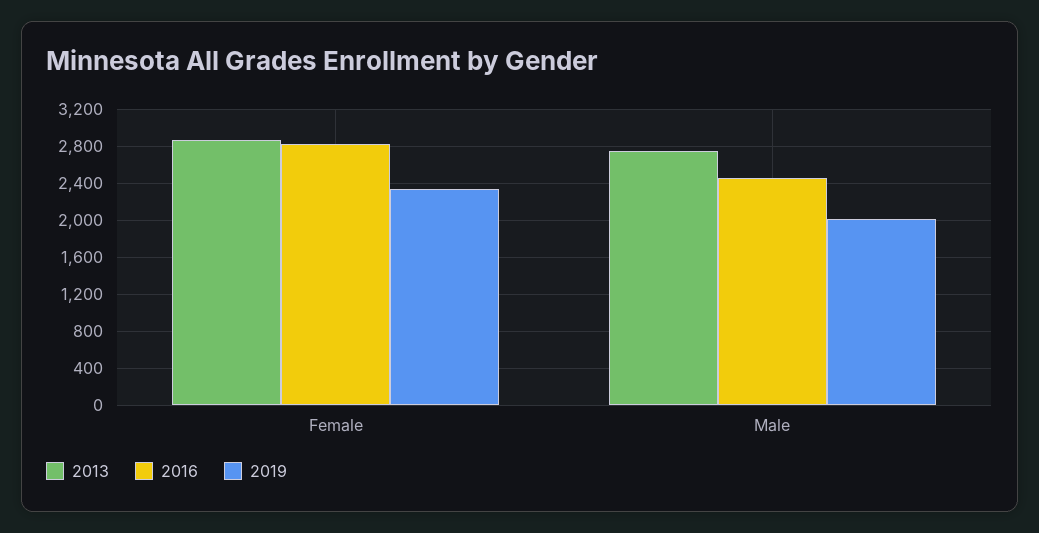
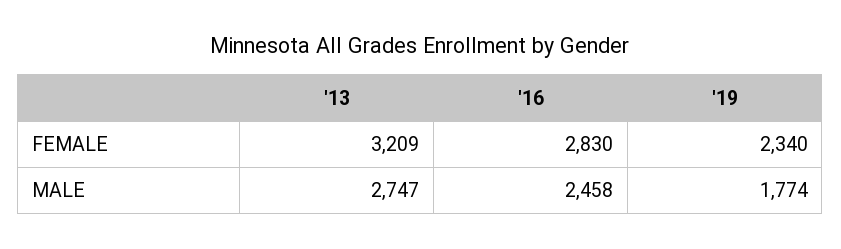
2013, Female: 2900 -> 3209
2019, Male: 2000 -> 1774

